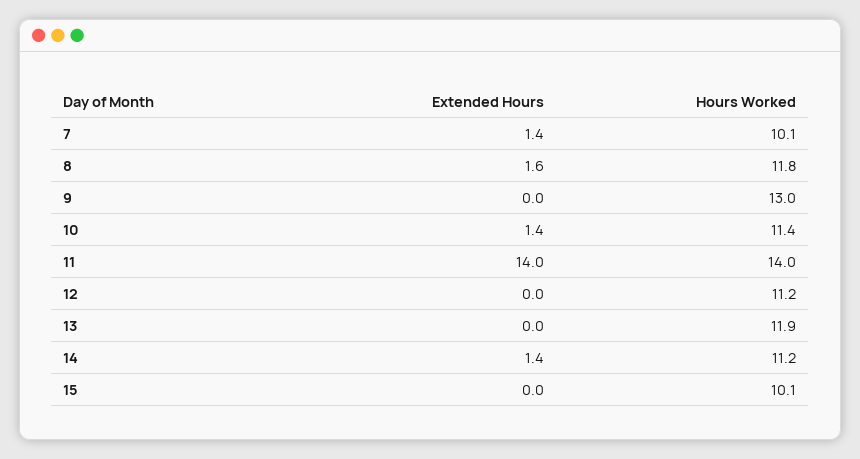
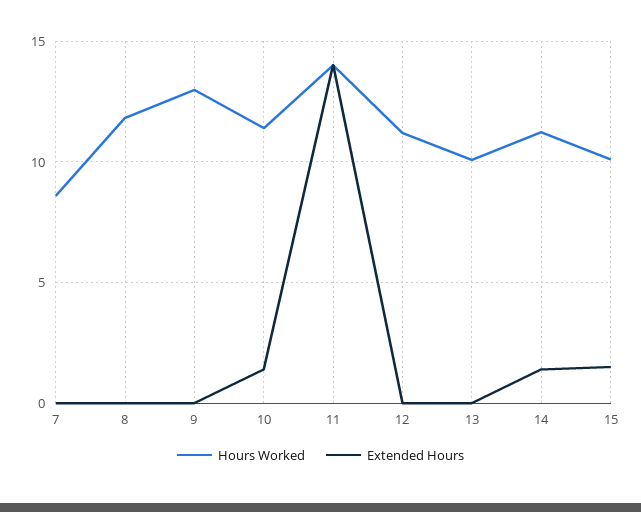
Extended Hours, 7: 1.4 -> 0
Hours Worked, 7: 10.1 -> 8.5
Extended Hours, 8: 1.6 -> 0
Hours Worked, 13: 11.9 -> 10
Extended Hours, 15: 0 -> 1.5

